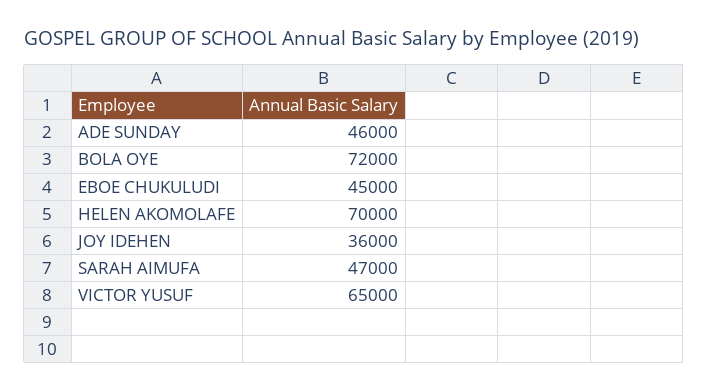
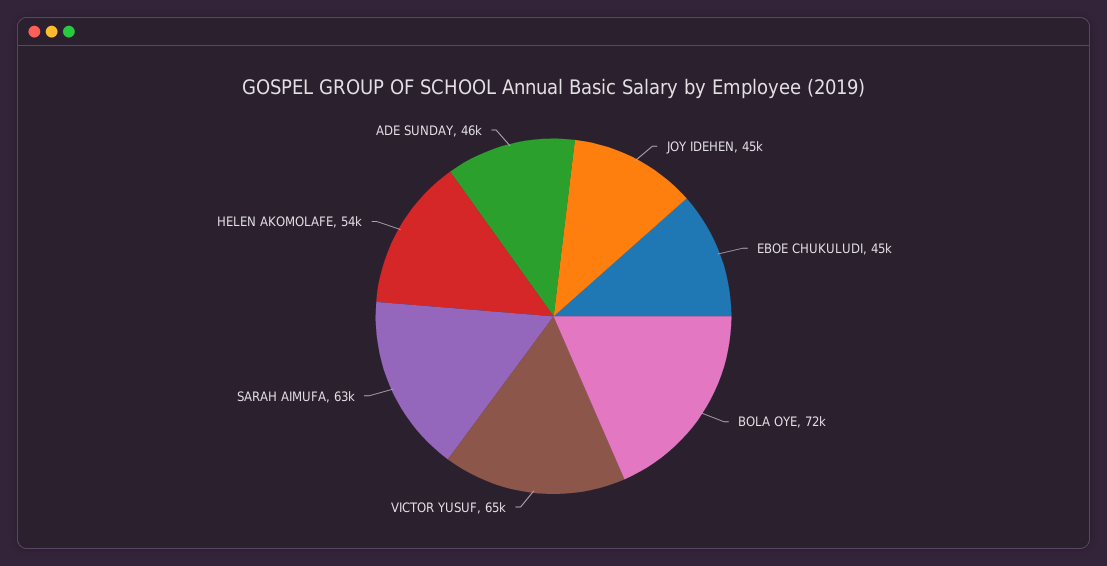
HELEN AKOMOLAFE: 70000 -> 54000
JOY IDEHEN: 36000 -> 45000
SARAH AIMUFA: 47000 -> 63000

